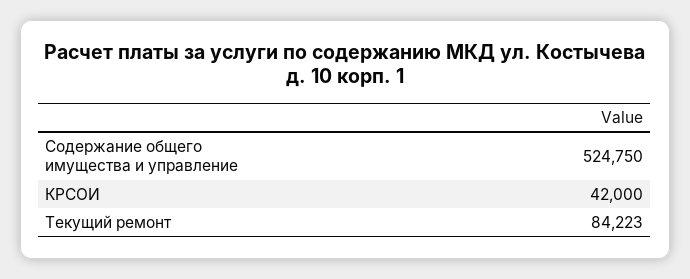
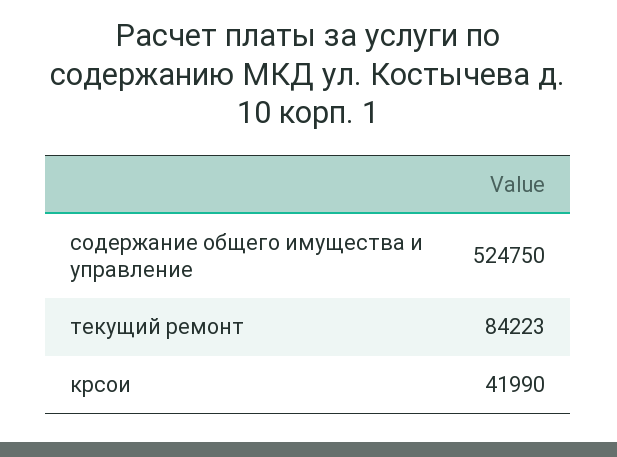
КРСОИ: 42000 -> 41990

